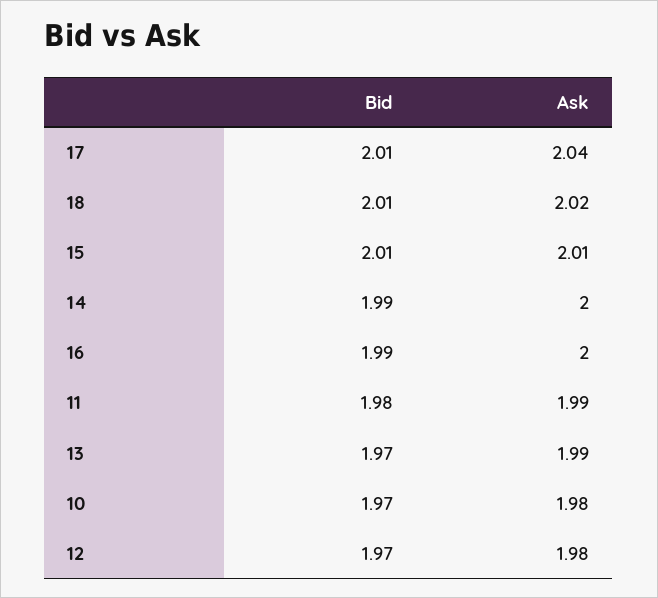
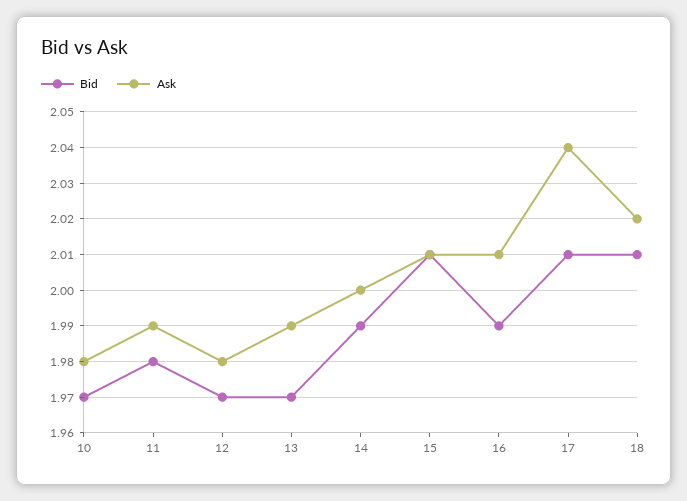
Ask, 16: 2 -> 2.01

